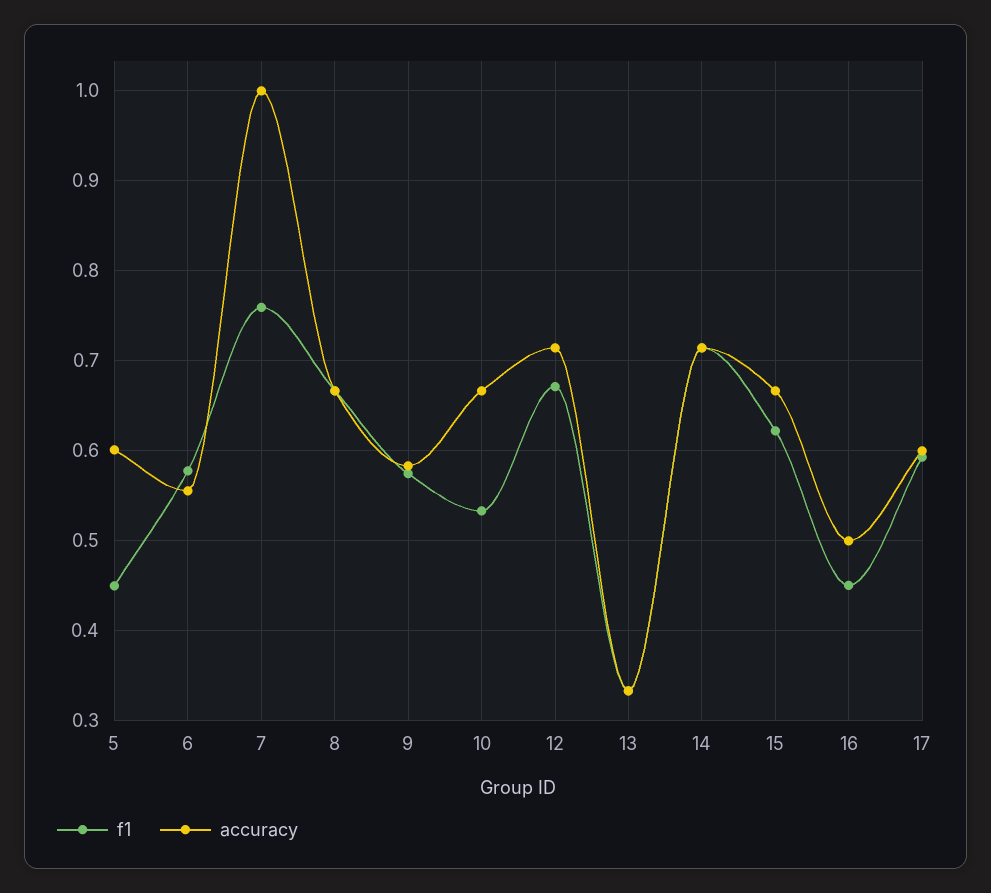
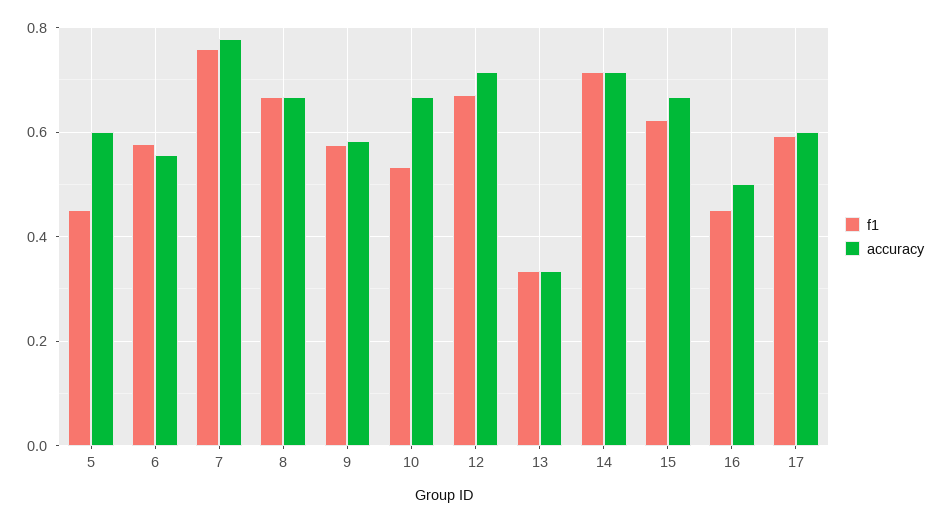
accuracy, 7: 1 -> 0.78

